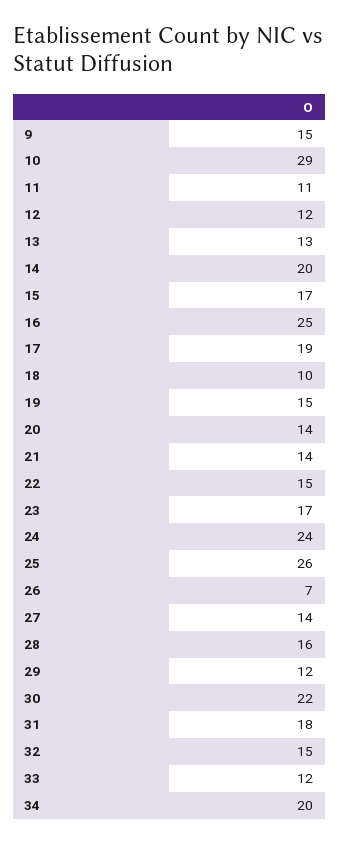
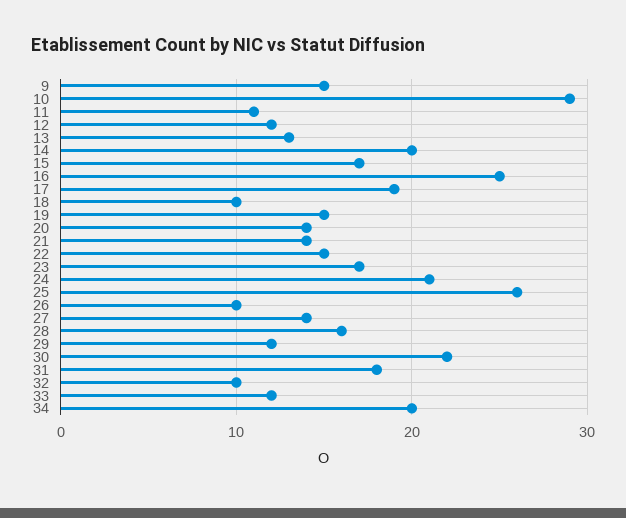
24: 24 -> 21
26: 7 -> 10
32: 15 -> 10

